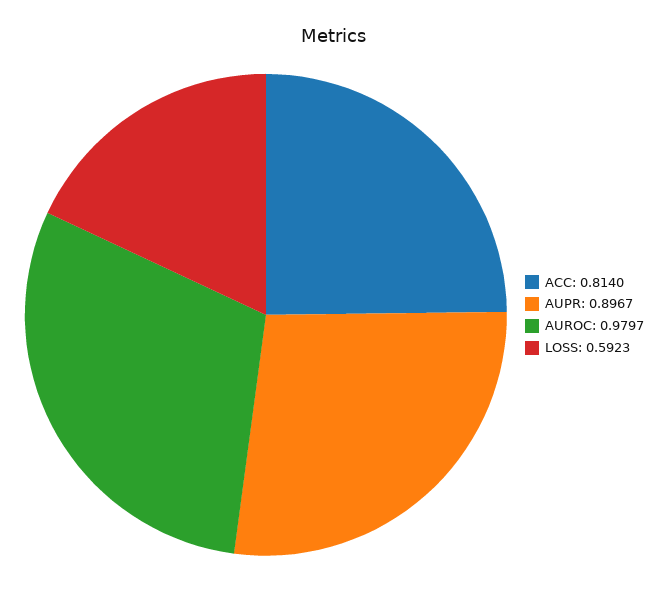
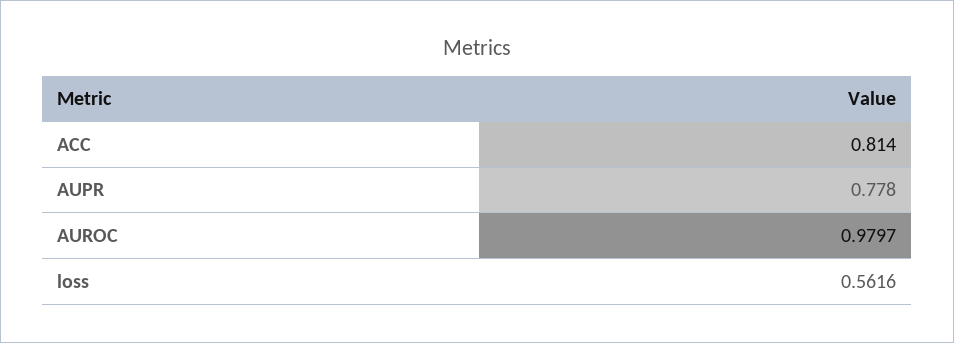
AUPR: 0.8967 -> 0.778
LOSS: 0.5923 -> 0.5616

